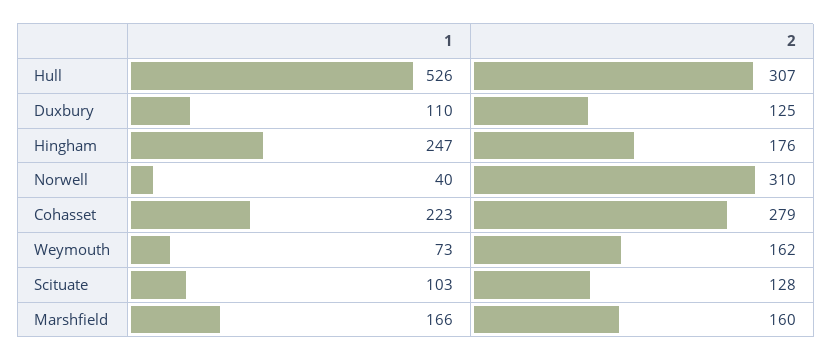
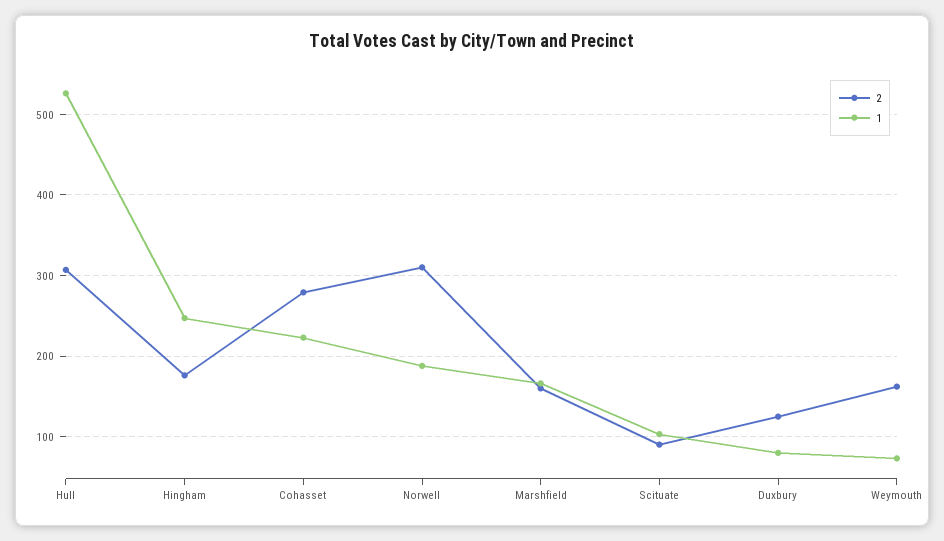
1, Duxbury: 110 -> 80
1, Norwell: 40 -> 190
2, Scituate: 128 -> 90

